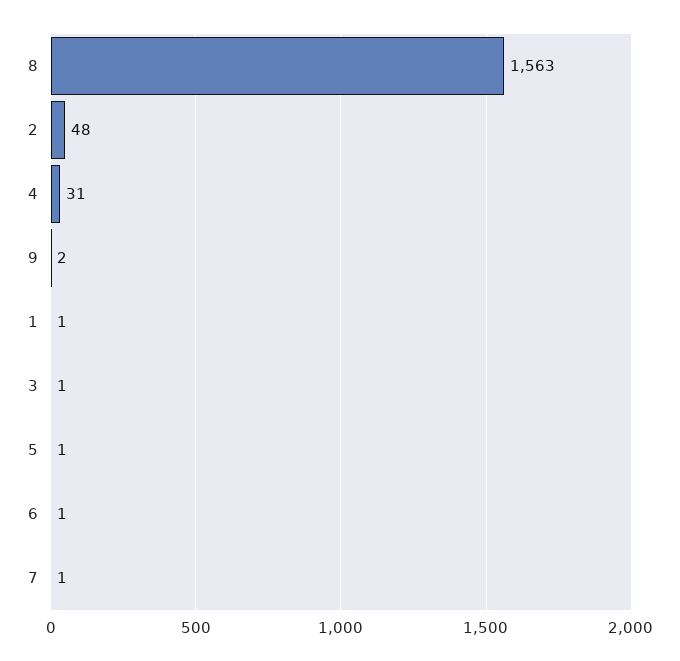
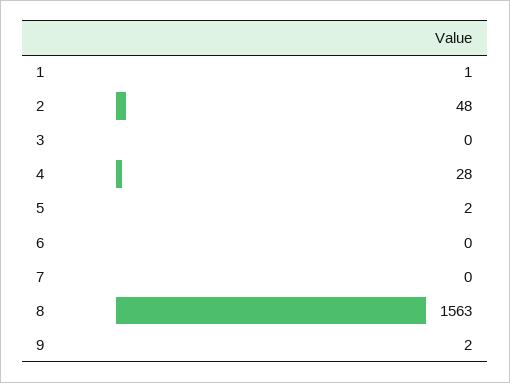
4: 31 -> 28
3: 1 -> 0
5: 1 -> 2
6: 1 -> 0
7: 1 -> 0

